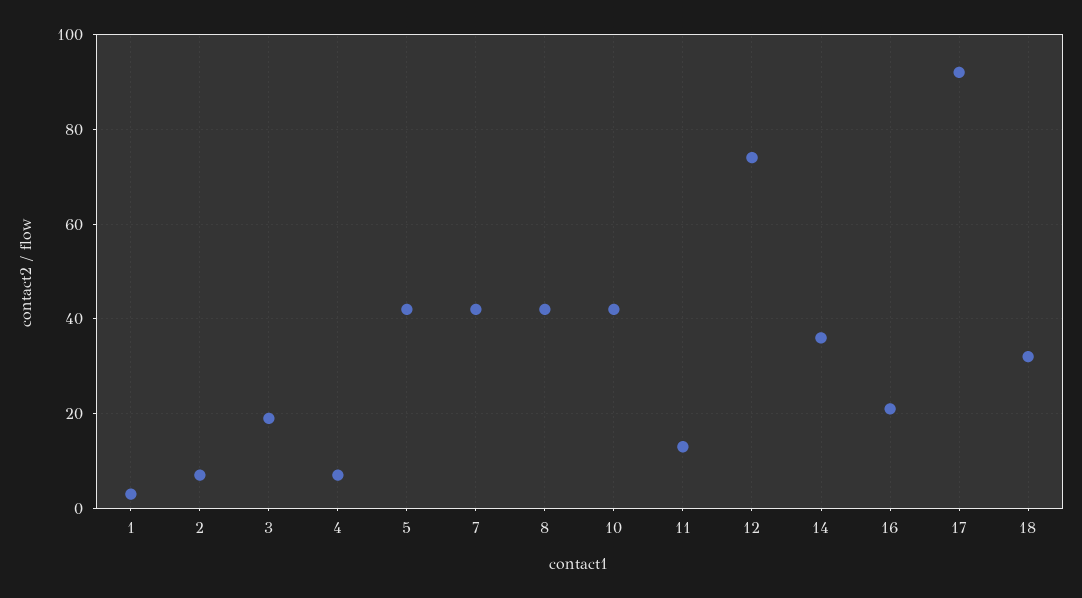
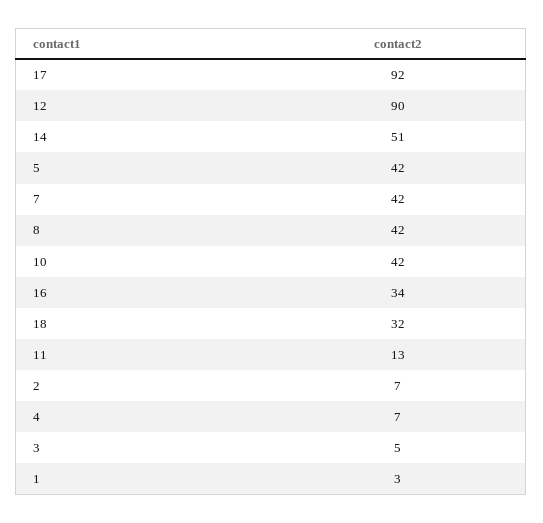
3: 20 -> 5
12: 75 -> 90
14: 35 -> 51
16: 20 -> 34

